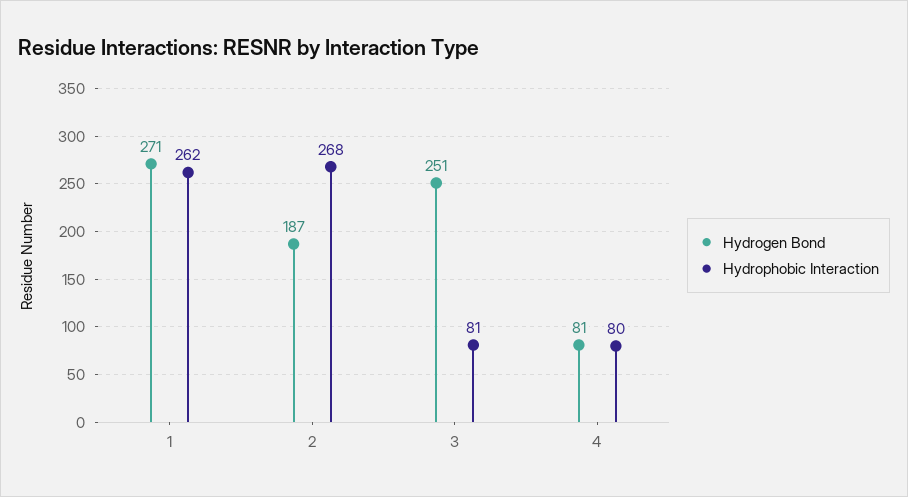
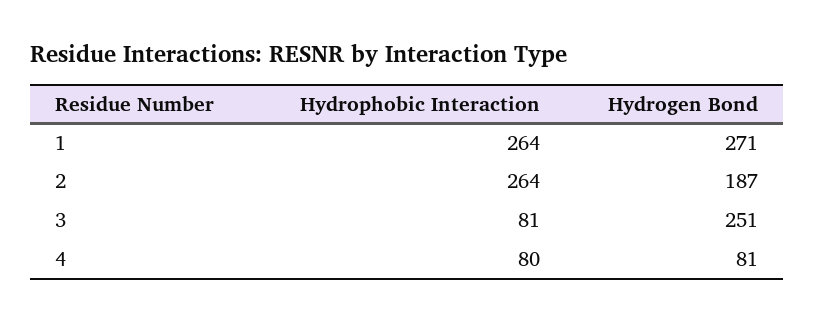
Hydrophobic Interaction, 1: 262 -> 264
Hydrophobic Interaction, 2: 268 -> 264

